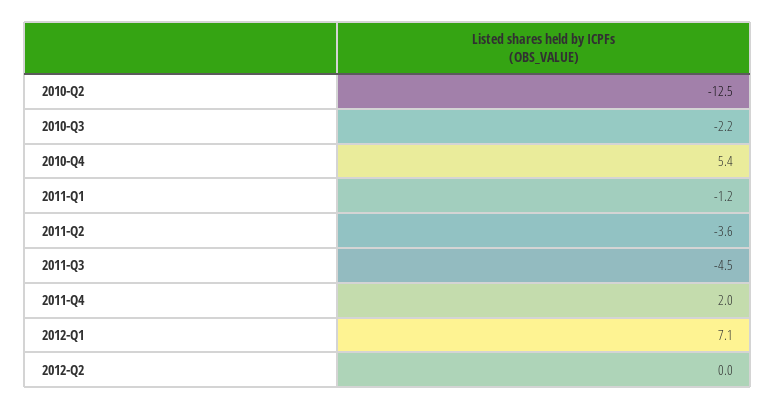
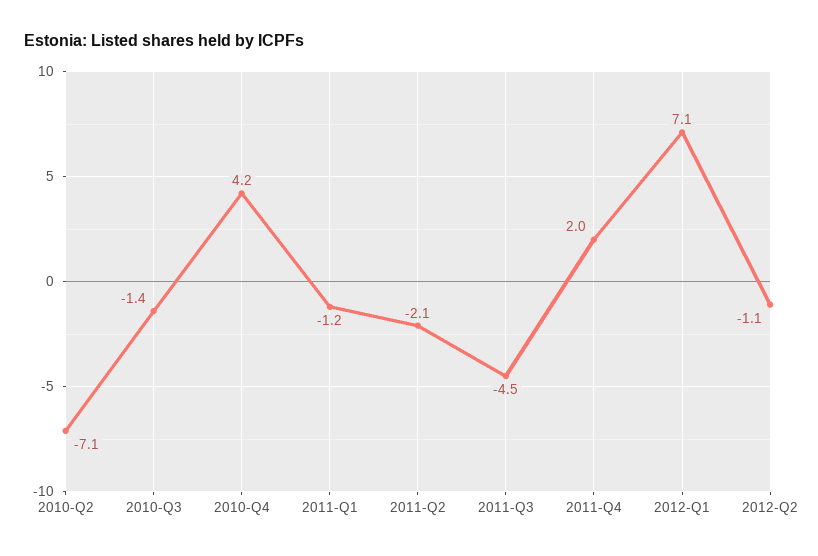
2010-Q2: -12.5 -> -7.1
2010-Q3: -2.2 -> -1.4
2010-Q4: 5.4 -> 4.2
2011-Q2: -3.6 -> -2.1
2012-Q2: 0 -> -1.1

